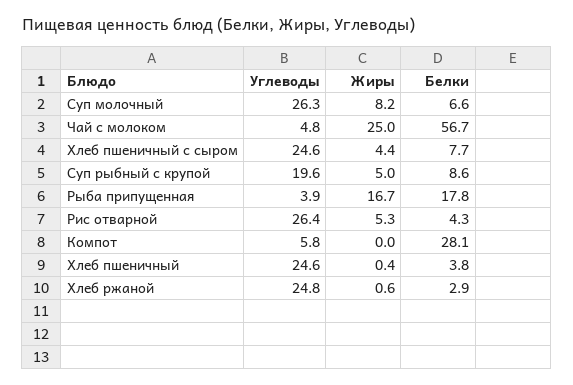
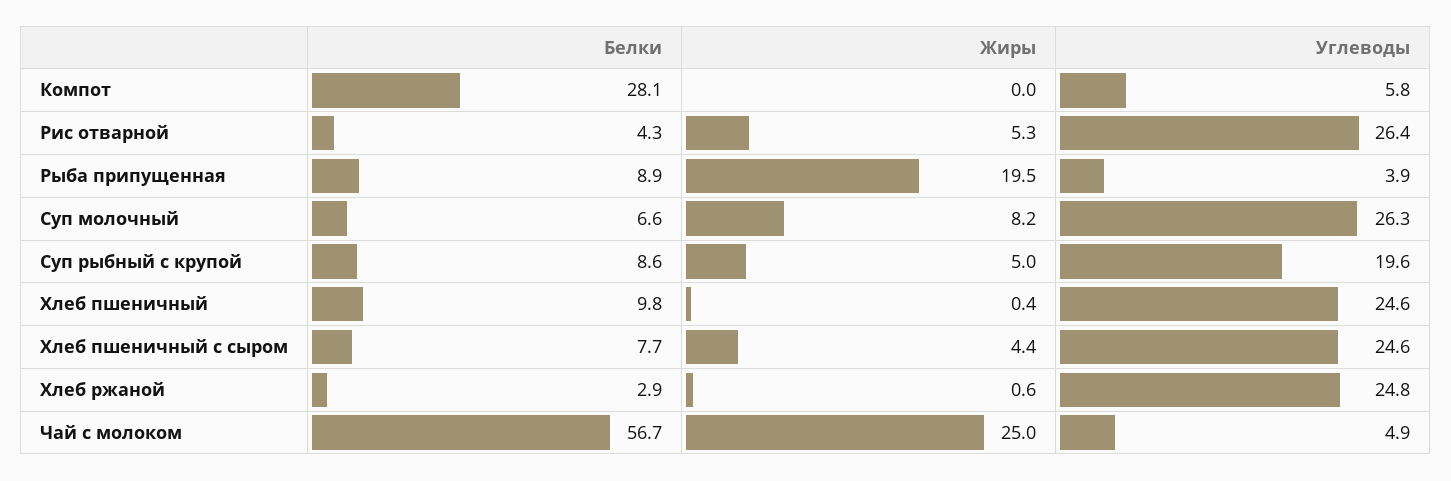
Углеводы, Чай с молоком: 4.8 -> 4.9
Жиры, Рыба припущенная: 16.7 -> 19.5
Белки, Рыба припущенная: 17.8 -> 8.9
Белки, Хлеб пшеничный: 3.8 -> 9.8

